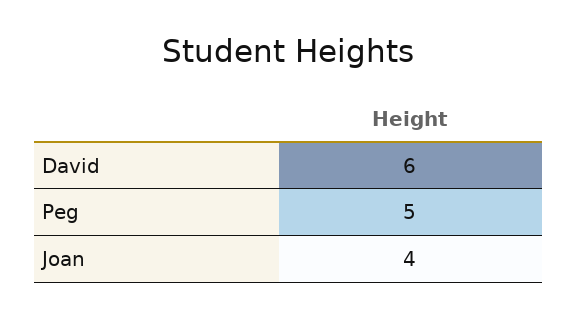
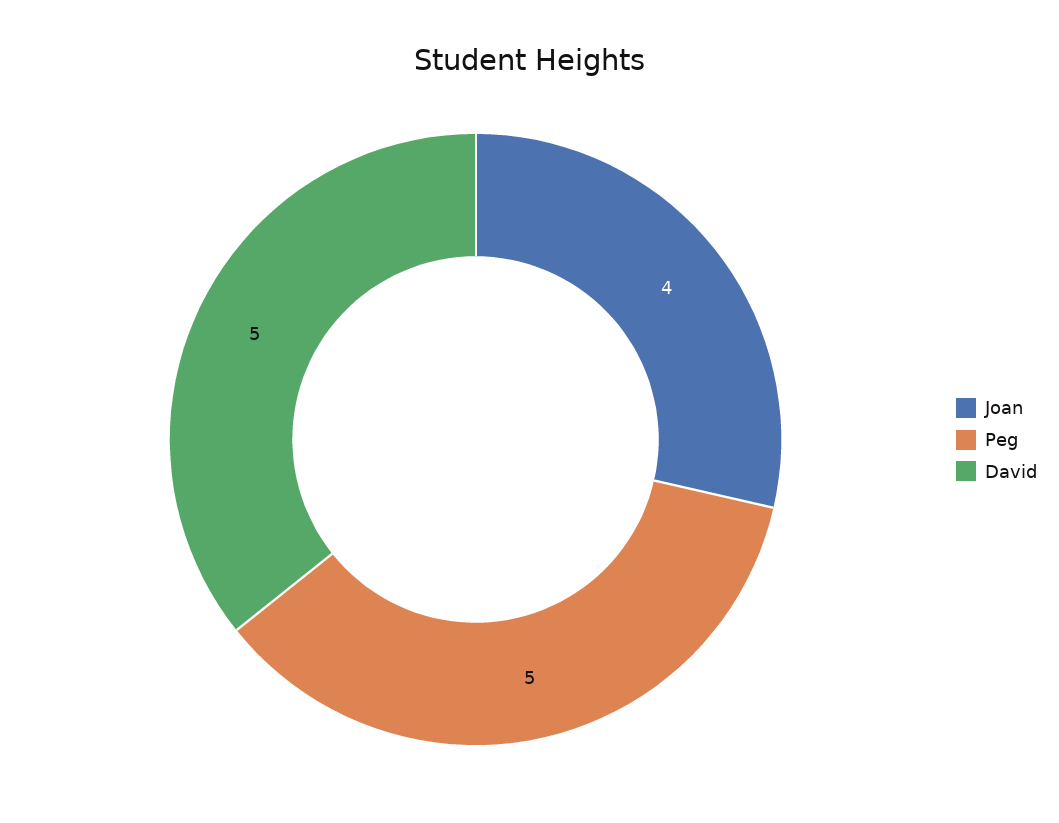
David: 6 -> 5

